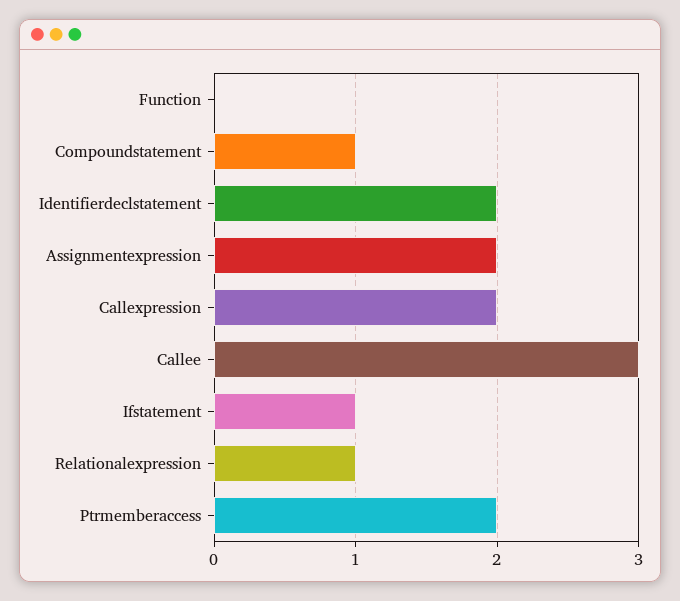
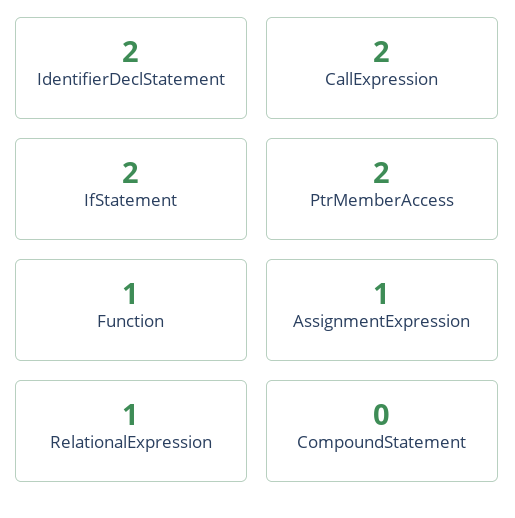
Function: 0 -> 1
Compoundstatement: 1 -> 0
Assignmentexpression: 2 -> 1
Callee: 3 -> none
Ifstatement: 1 -> 2

